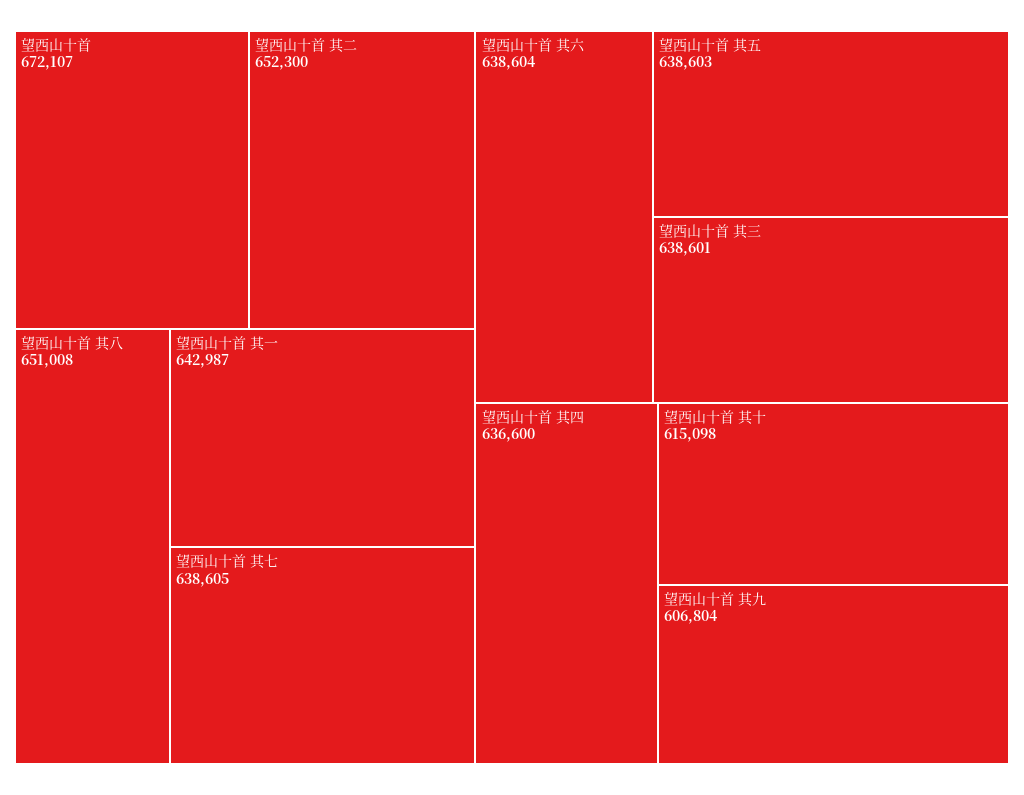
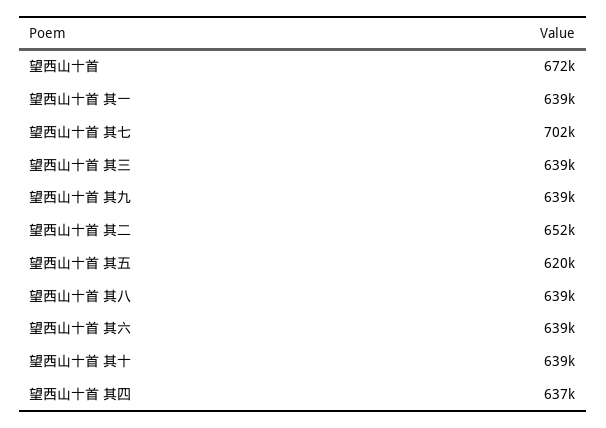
望西山十首 其八: 651008 -> 639000
望西山十首 其一: 642987 -> 639000
望西山十首 其七: 638605 -> 702000
望西山十首 其五: 638603 -> 620000
望西山十首 其十: 615098 -> 639000
望西山十首 其九: 606804 -> 639000

